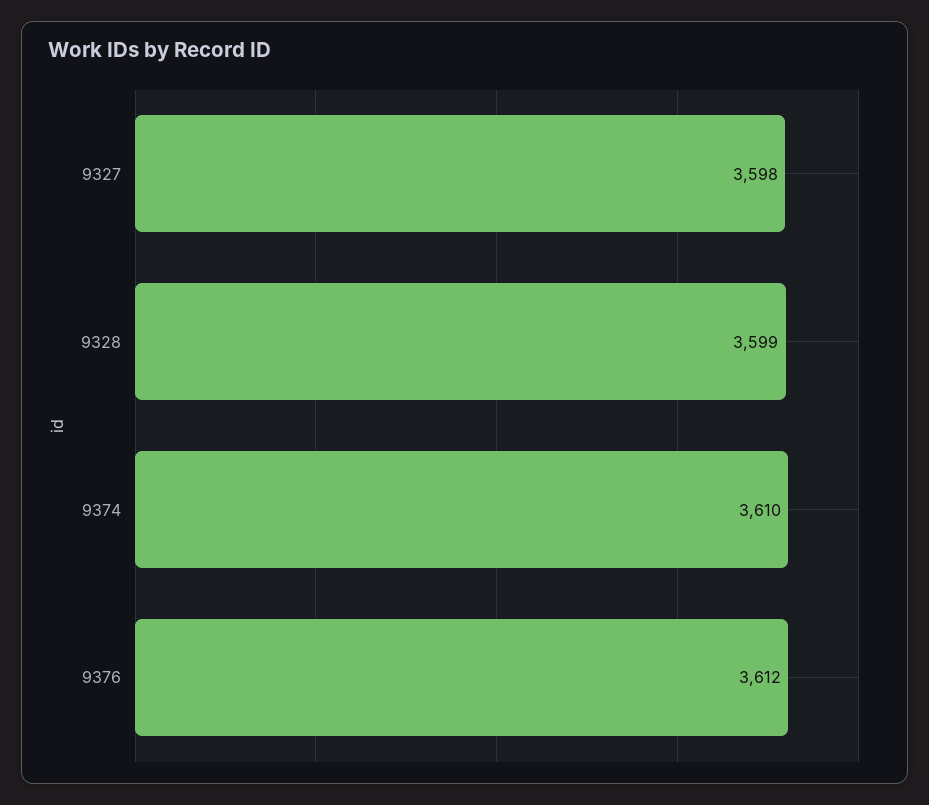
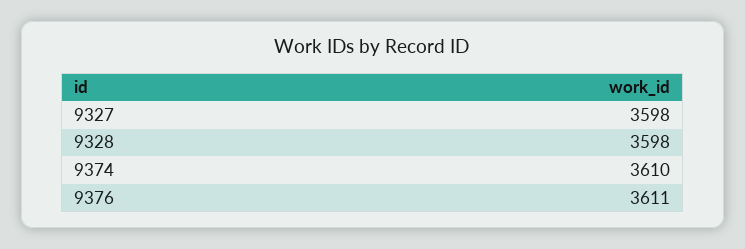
9328: 3599 -> 3598
9376: 3612 -> 3611

